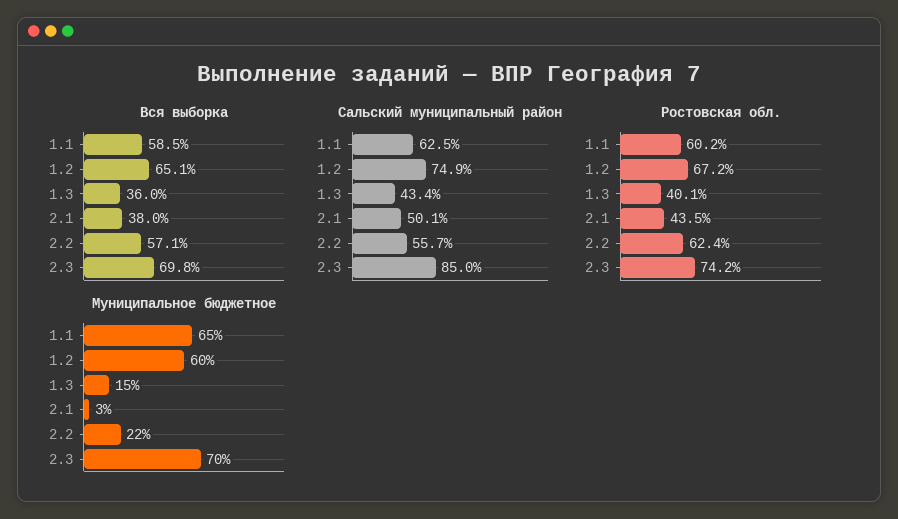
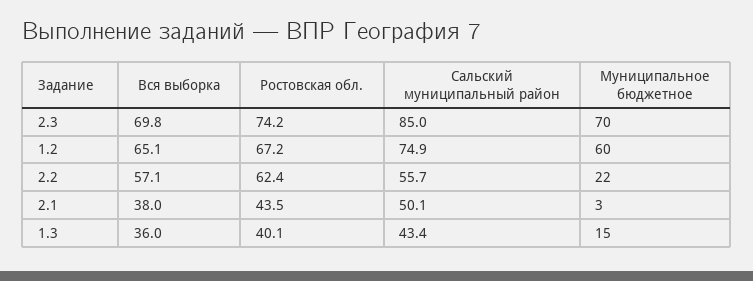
Вся выборка, 1.1: 58.5 -> none
Сальский муниципальный район, 1.1: 62.5 -> none
Ростовская обл., 1.1: 60.2 -> none
Муниципальное бюджетное, 1.1: 65 -> none

